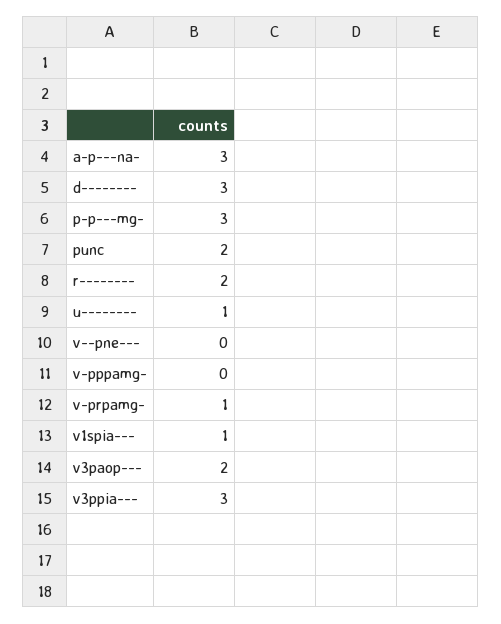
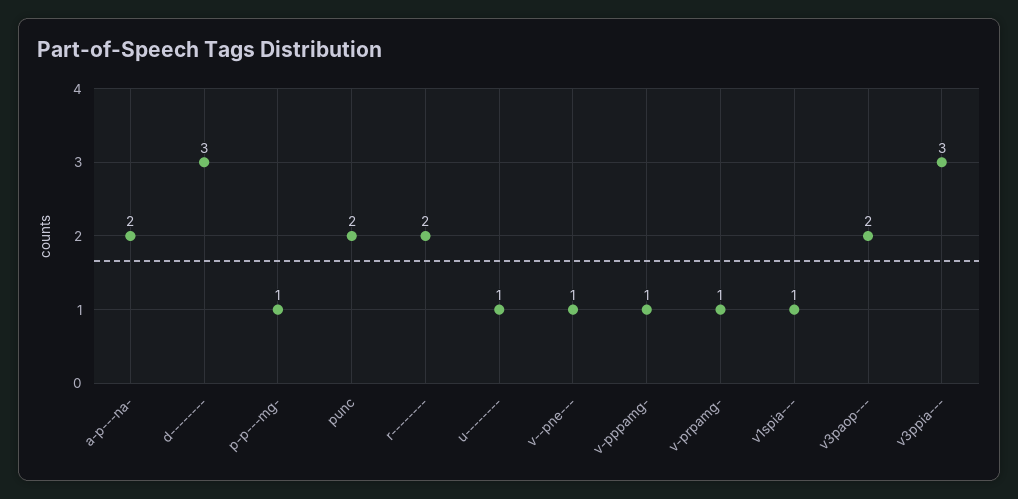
a-p---na-: 3 -> 2
p-p---mg-: 3 -> 1
v--pne---: 0 -> 1
v-pppamg-: 0 -> 1

